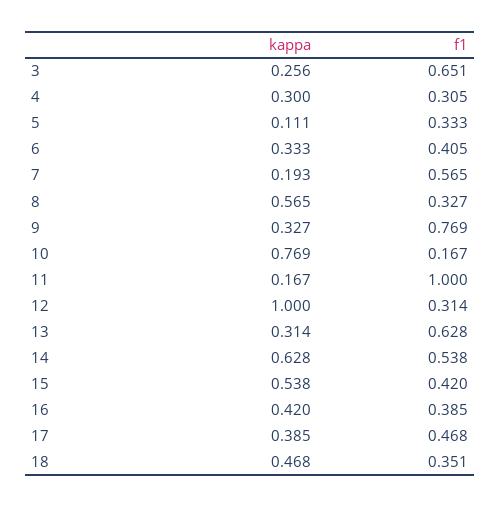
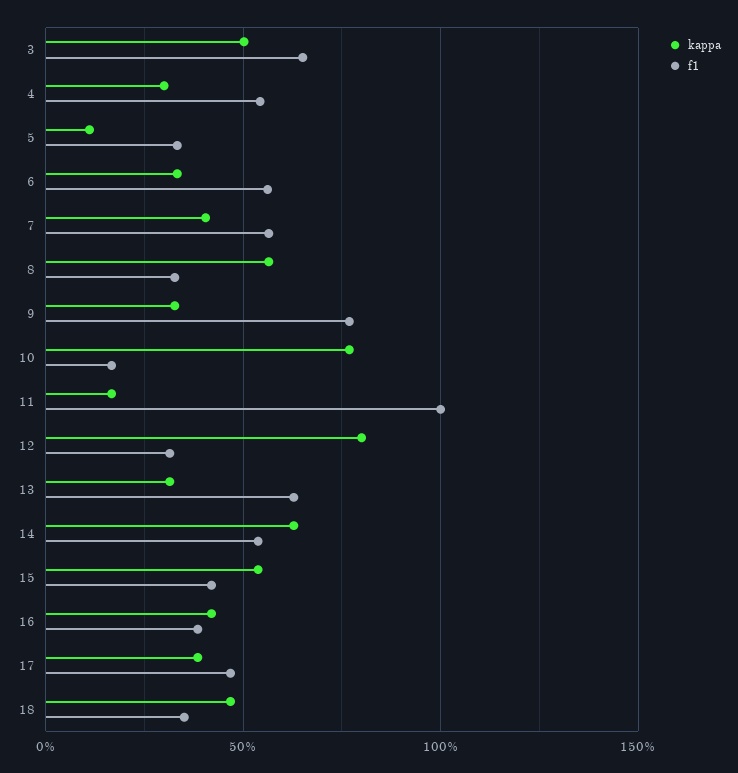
kappa, 3: 0.256 -> 0.5
f1, 4: 0.305 -> 0.55
f1, 6: 0.405 -> 0.55
kappa, 7: 0.193 -> 0.4
kappa, 12: 1 -> 0.8

